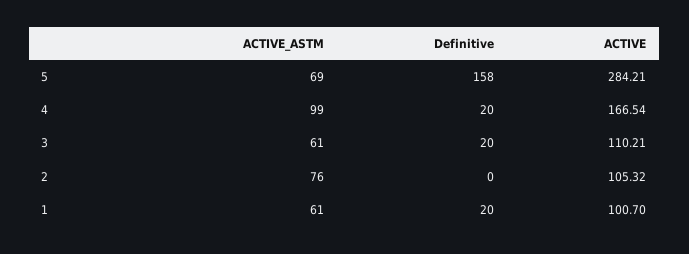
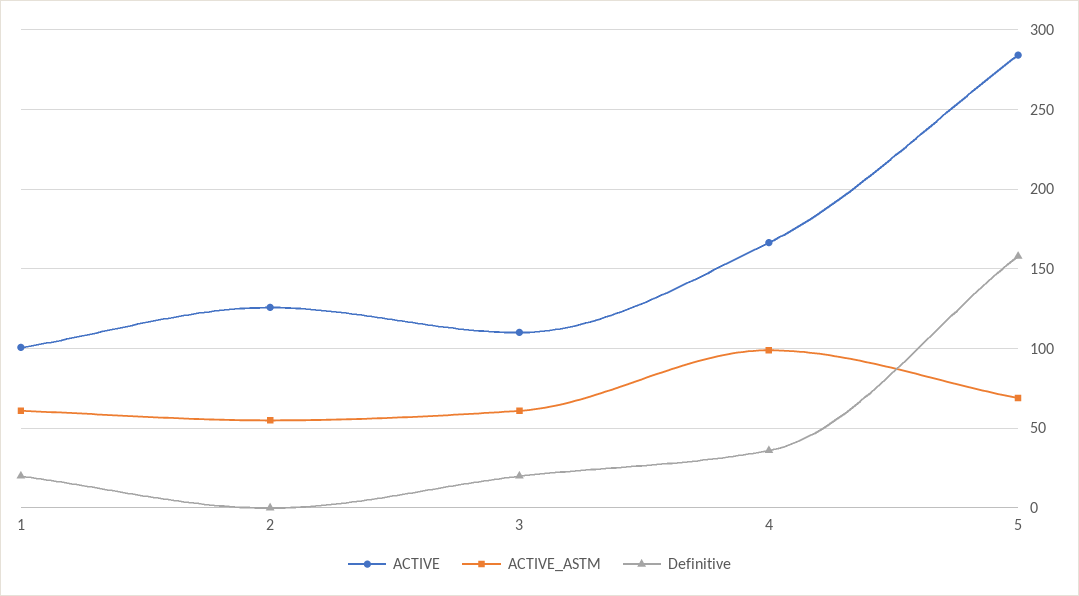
Definitive, 4: 20 -> 35
ACTIVE_ASTM, 2: 76 -> 55
ACTIVE, 2: 105.32 -> 125

